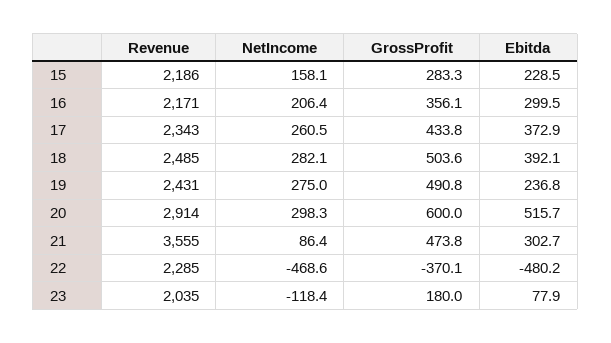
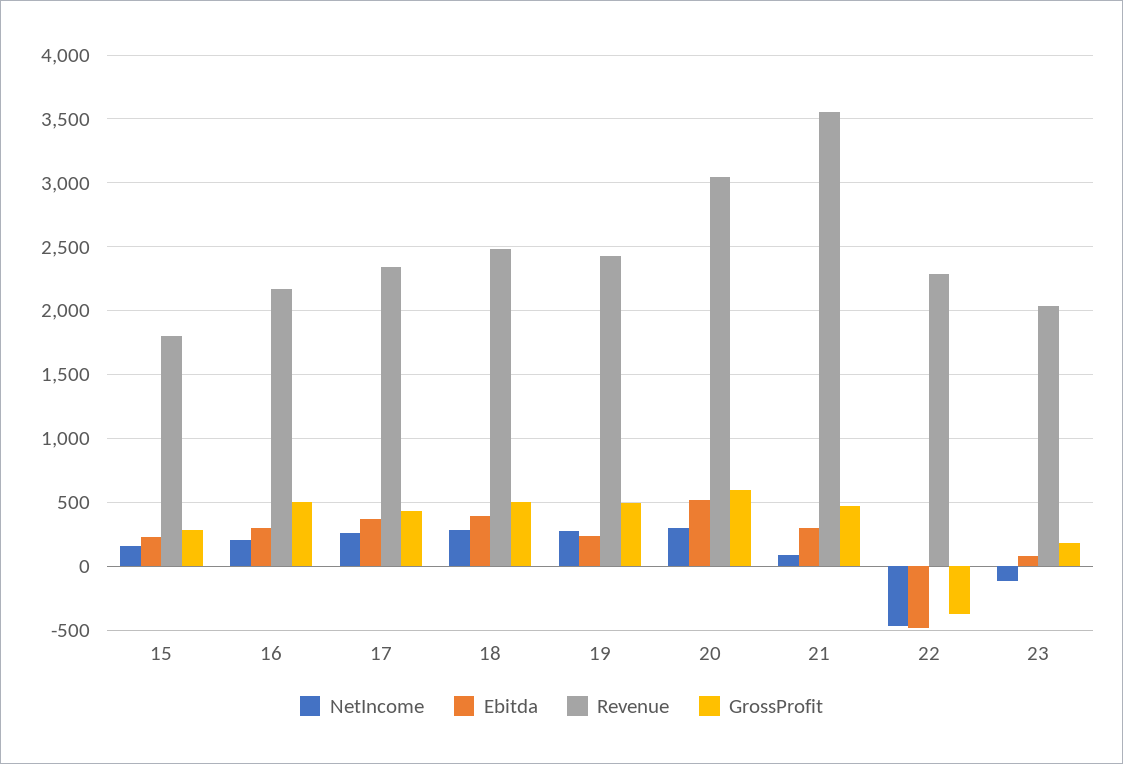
Revenue, 15: 2186 -> 1800
GrossProfit, 16: 356.1 -> 500
Revenue, 20: 2914 -> 3050

